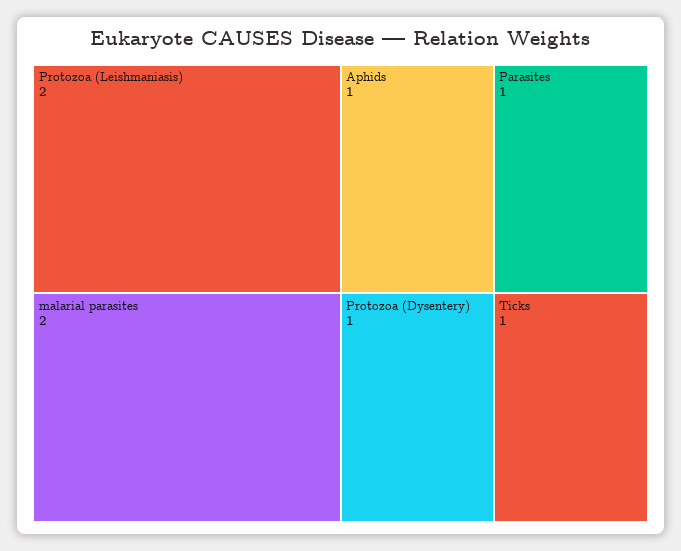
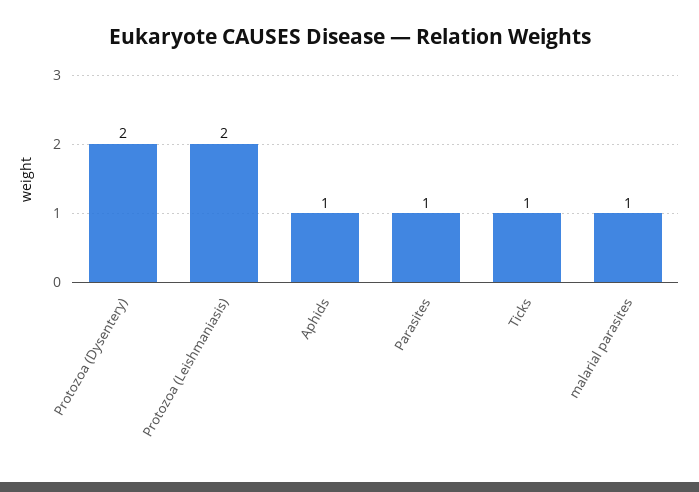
malarial parasites: 2 -> 1
Protozoa (Dysentery): 1 -> 2

